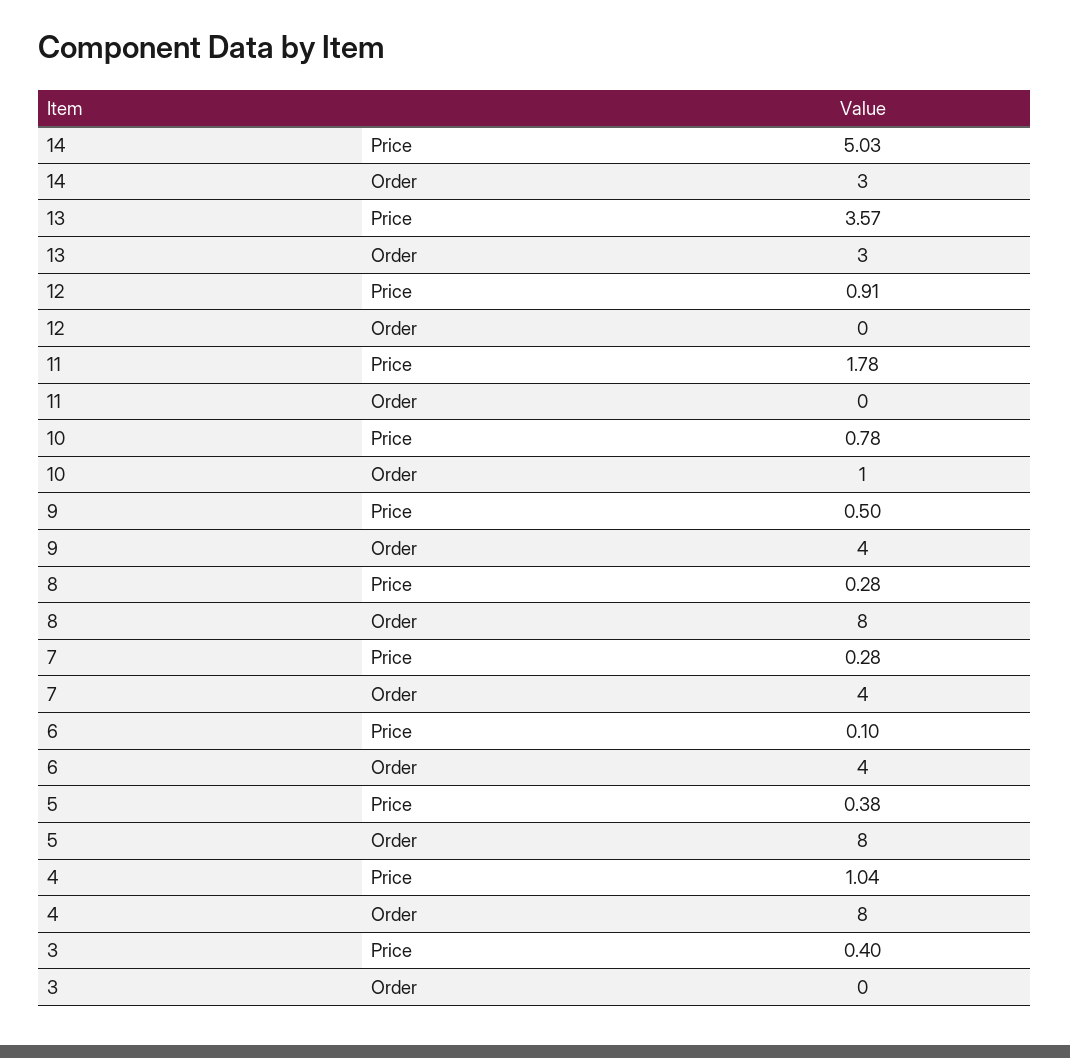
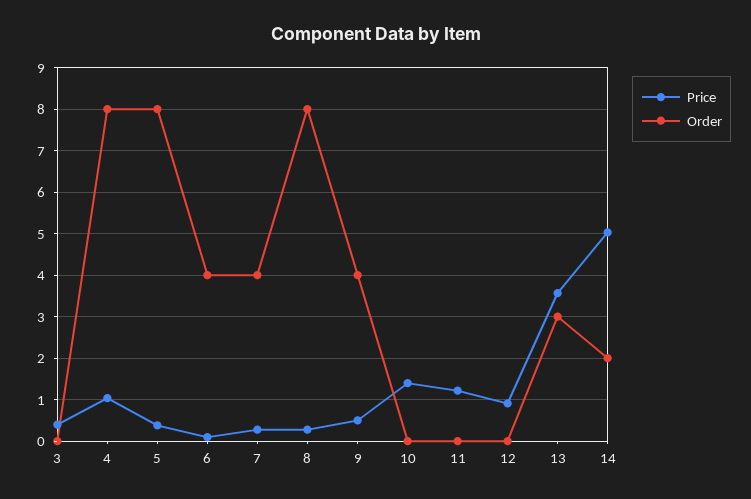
Order, 14: 3 -> 2
Price, 11: 1.78 -> 1.2
Price, 10: 0.78 -> 1.4
Order, 10: 1 -> 0

